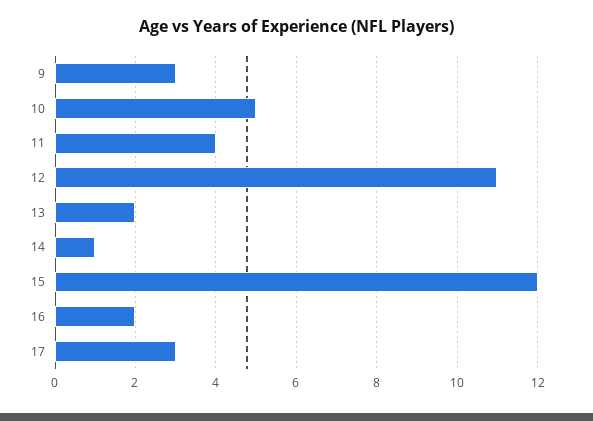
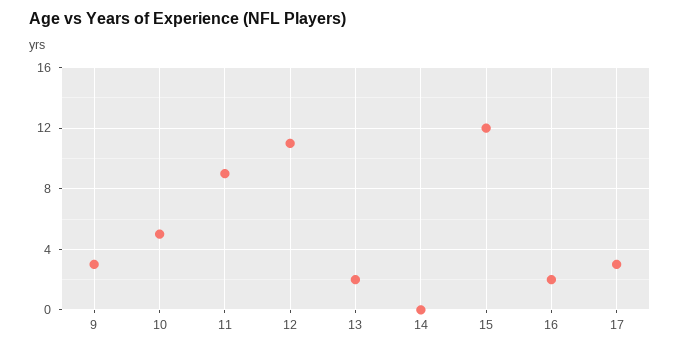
11: 4 -> 9
14: 1 -> 0

